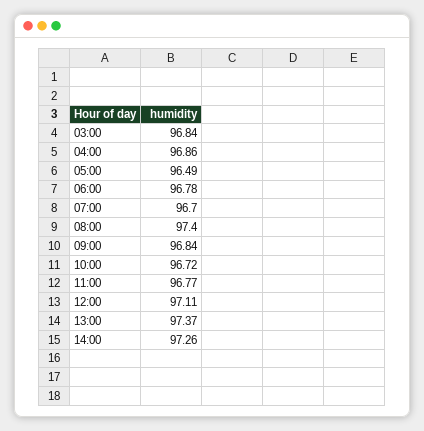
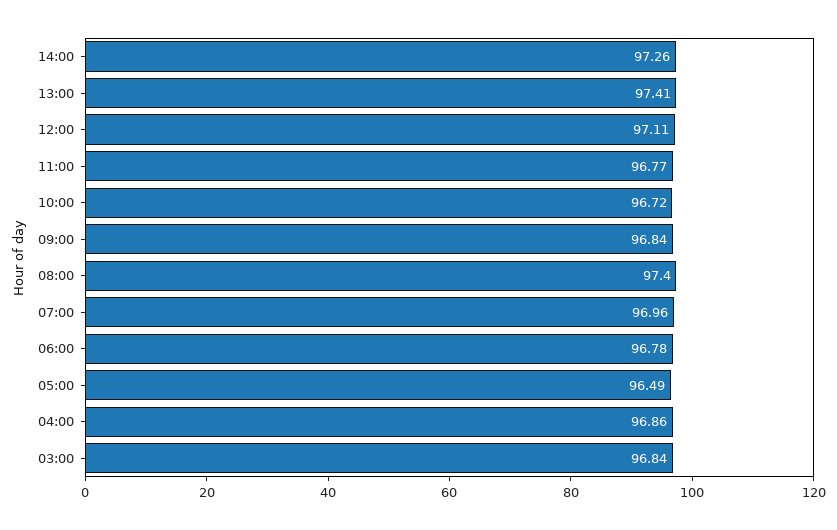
07:00: 96.7 -> 96.96
13:00: 97.37 -> 97.41

